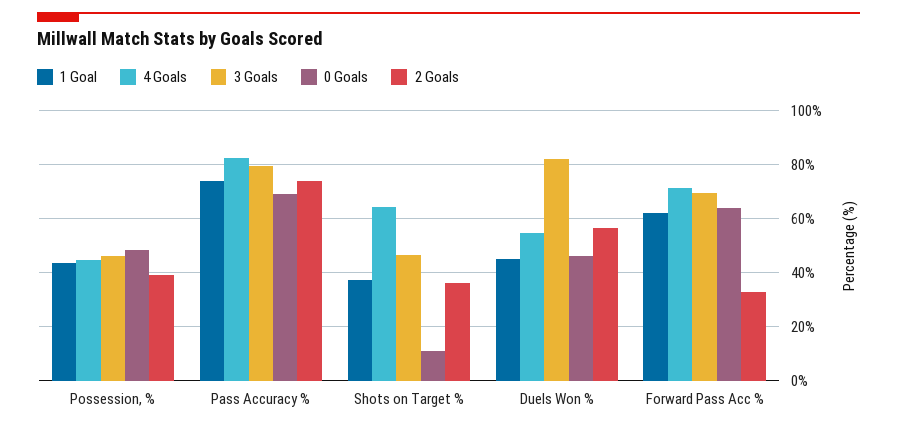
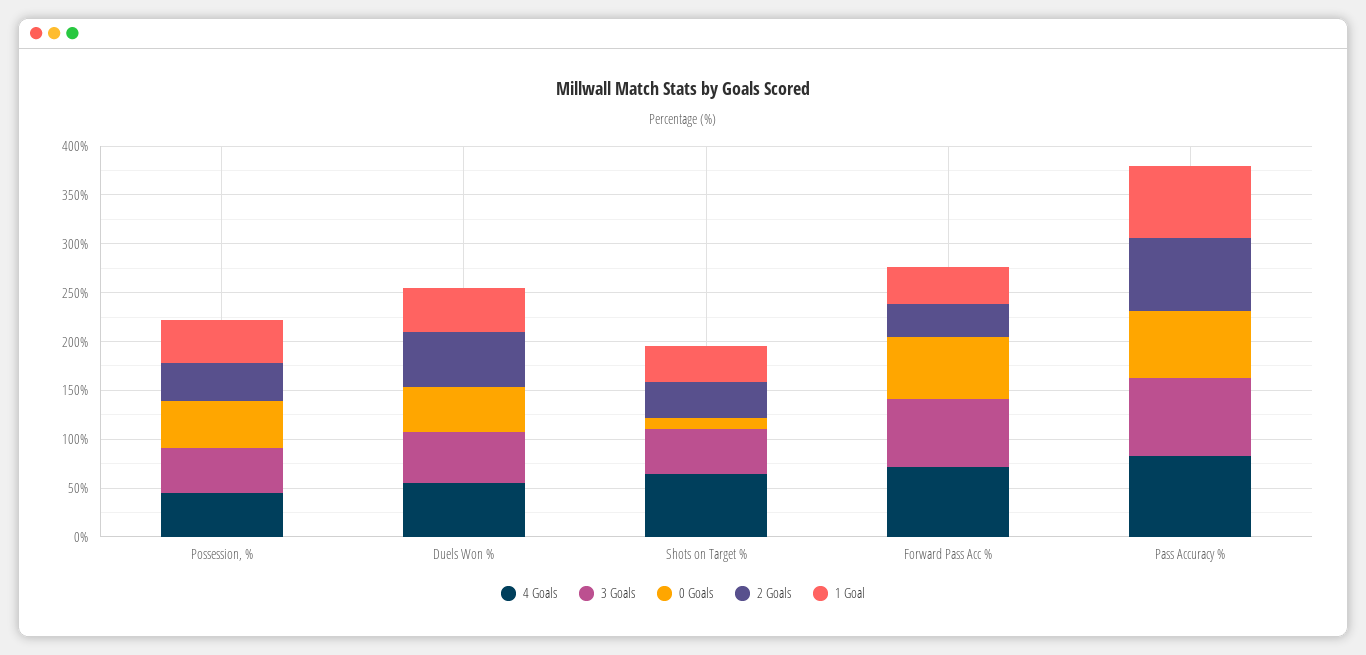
3 Goals, Duels Won %: 82.5 -> 50
1 Goal, Forward Pass Acc %: 62.5 -> 40

